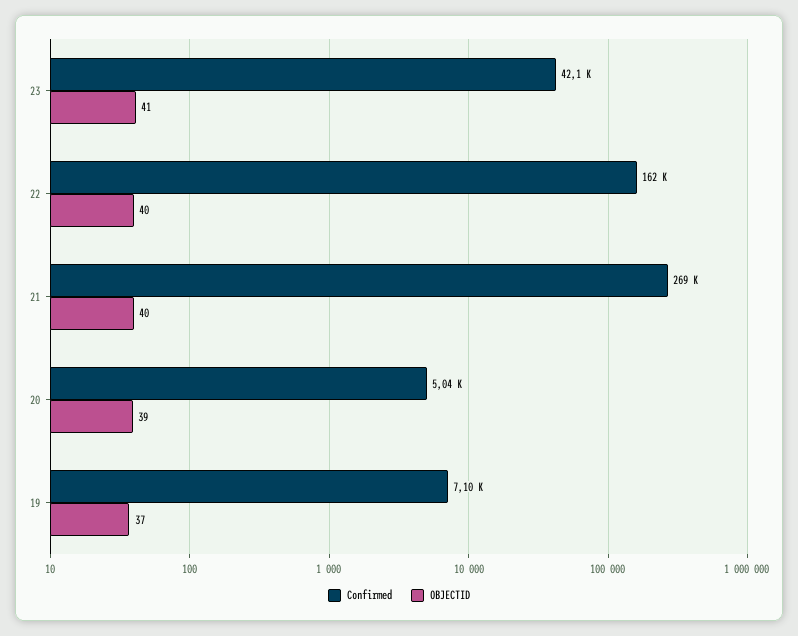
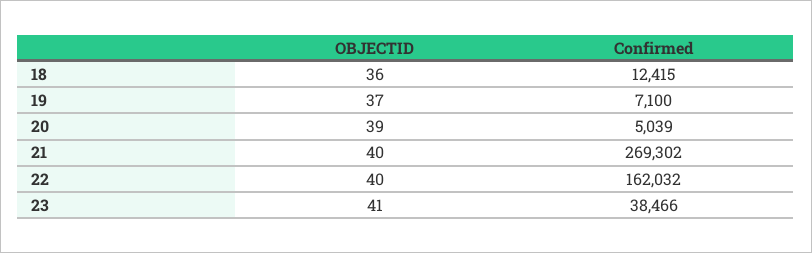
Confirmed, 23: 42100 -> 38466
OBJECTID, 18: none -> 36
Confirmed, 18: none -> 12415

